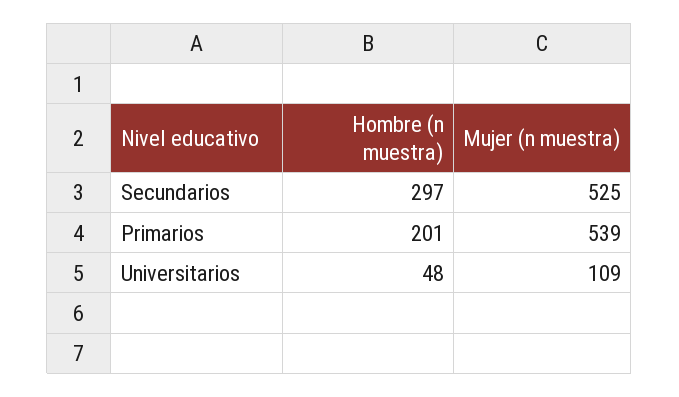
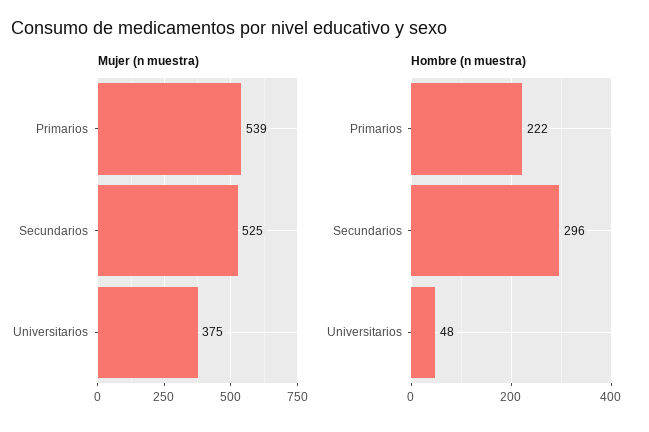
Hombre (n muestra), Secundarios: 297 -> 296
Hombre (n muestra), Primarios: 201 -> 222
Mujer (n muestra), Universitarios: 109 -> 375

